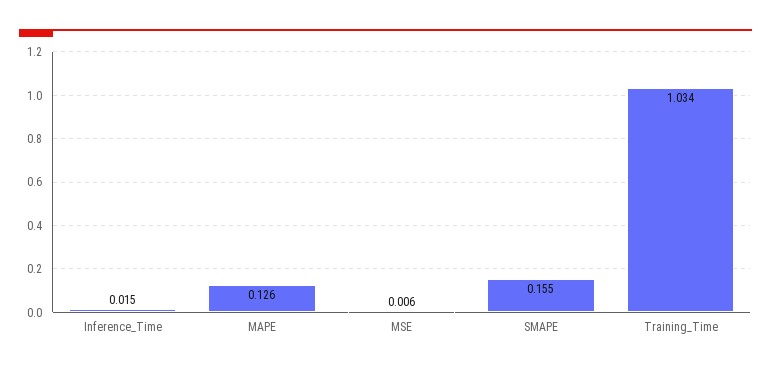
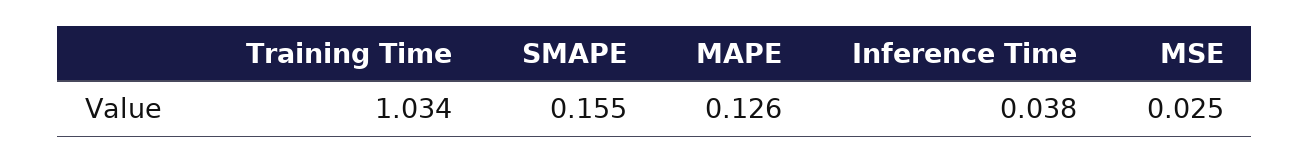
Inference_Time: 0.015 -> 0.038
MSE: 0.006 -> 0.025

